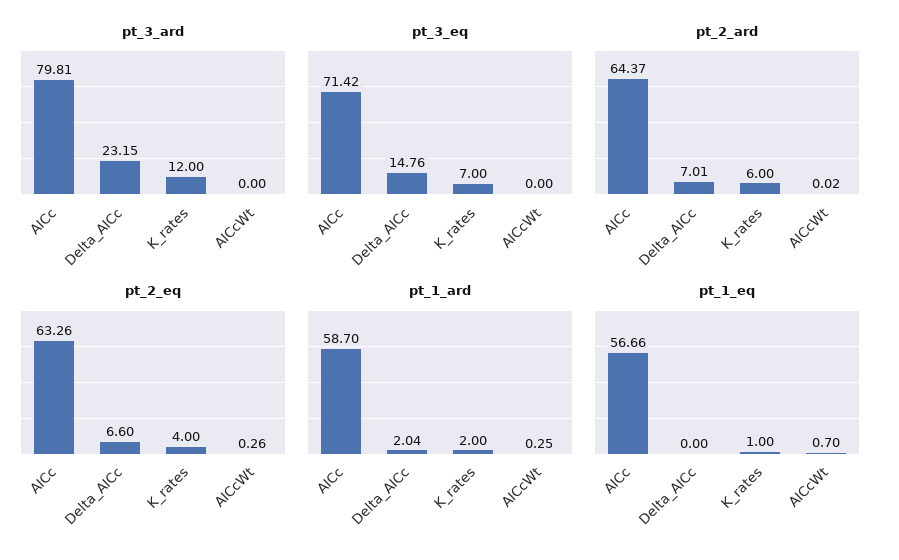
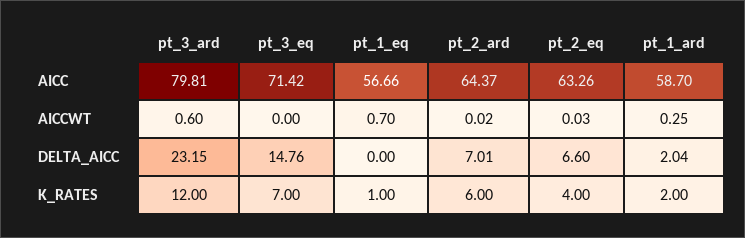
pt_3_ard, AICcWt: 0 -> 0.6
pt_2_eq, AICcWt: 0.26 -> 0.03

